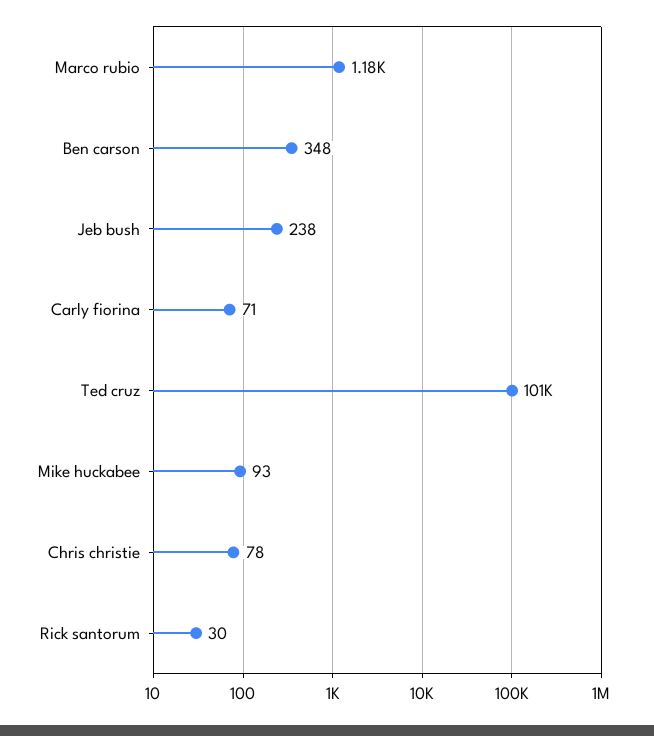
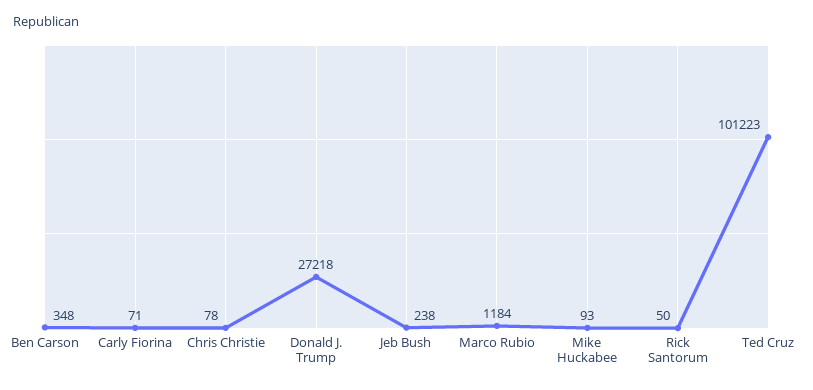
Rick santorum: 30 -> 50
Donald J. Trump: none -> 27218

